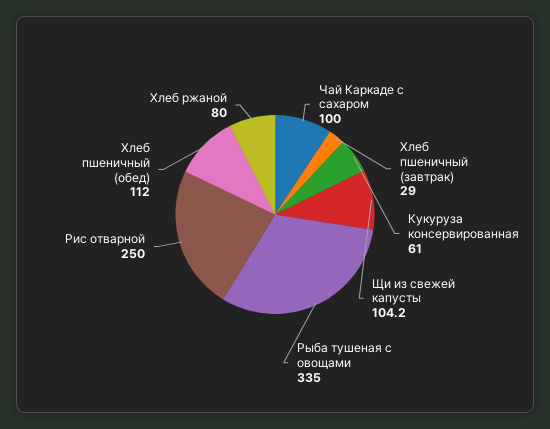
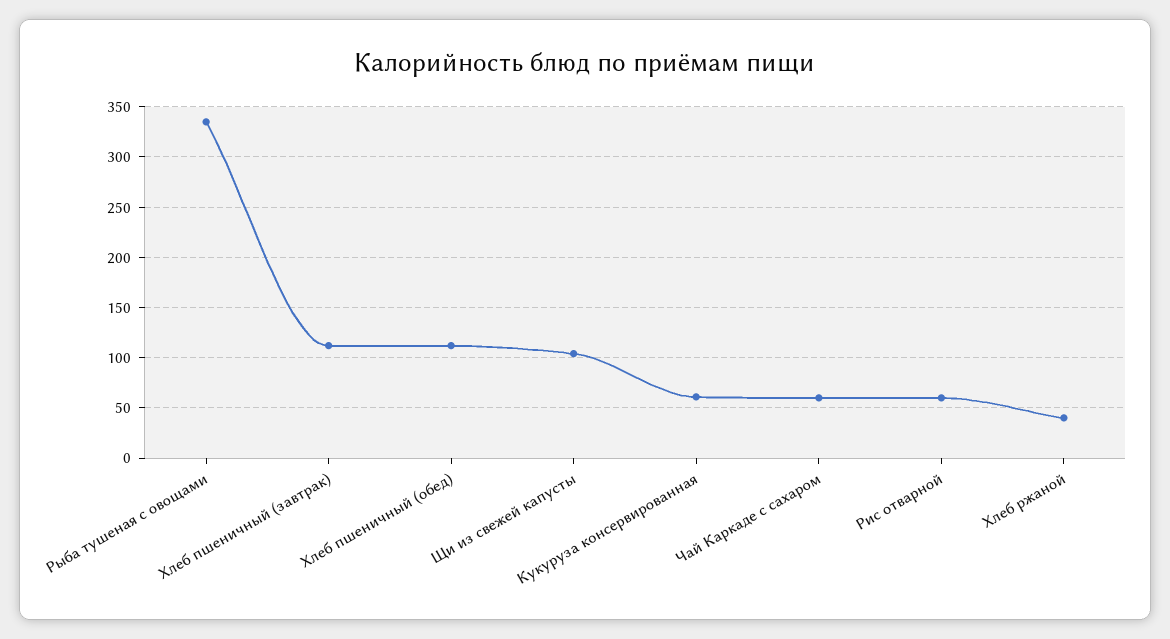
Чай Каркаде с сахаром: 100 -> 60
Хлеб пшеничный (завтрак): 29 -> 110
Рис отварной: 250 -> 60
Хлеб ржаной: 80 -> 40

